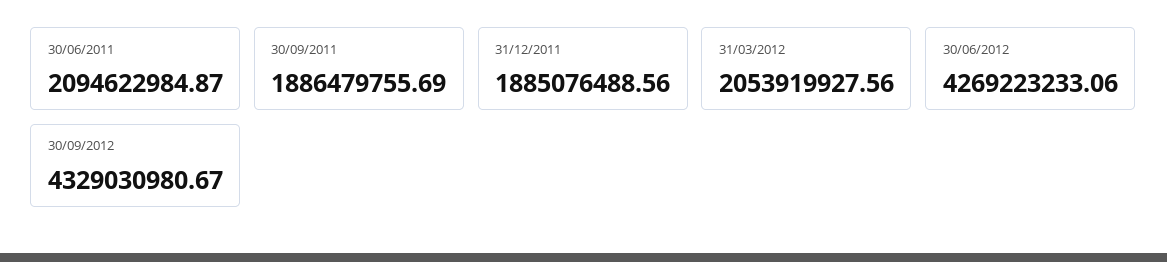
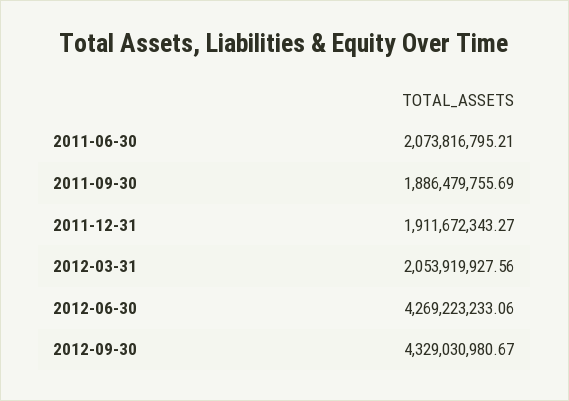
30/06/2011: 2094622984.87 -> 2073816795.21
31/12/2011: 1885076488.56 -> 1911672343.27

